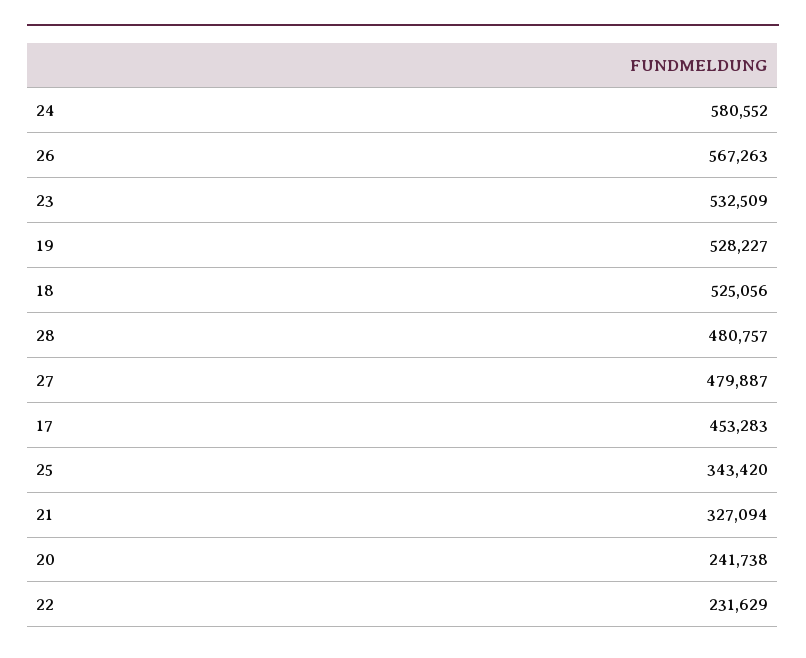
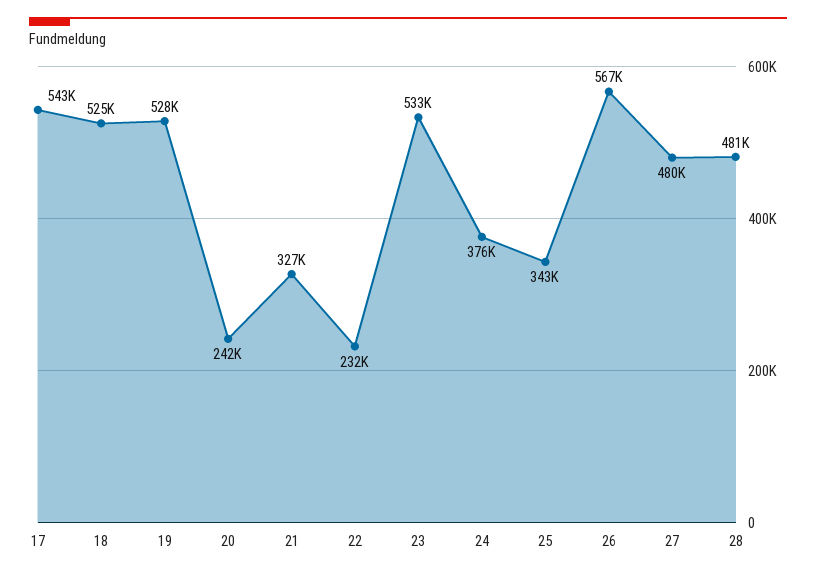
24: 580552 -> 376000
17: 453283 -> 543000

